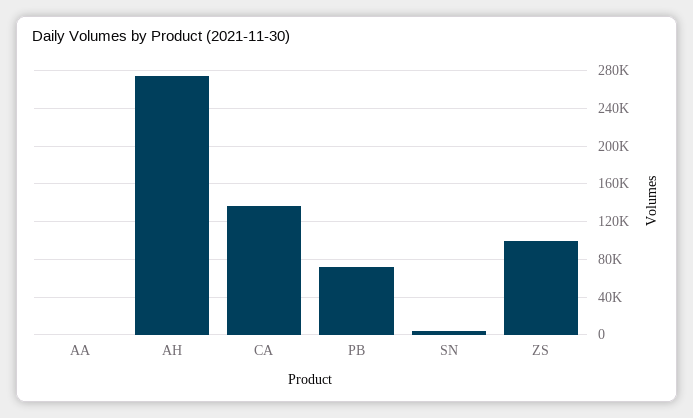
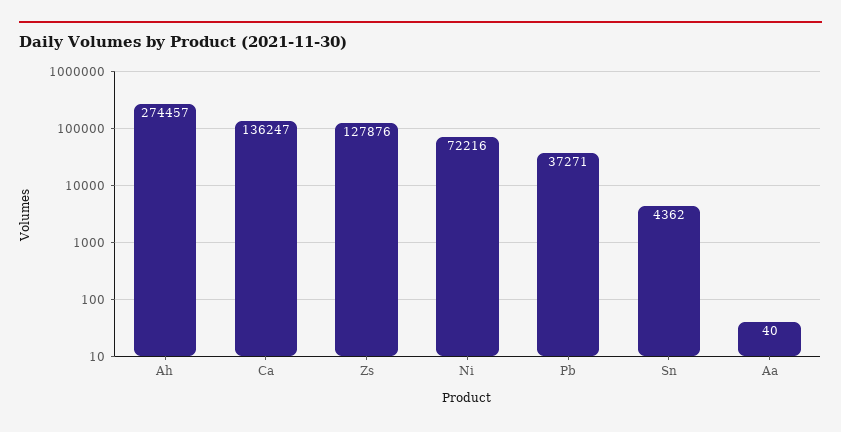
PB: 70000 -> 37271
ZS: 100000 -> 127876
Ni: none -> 72216

